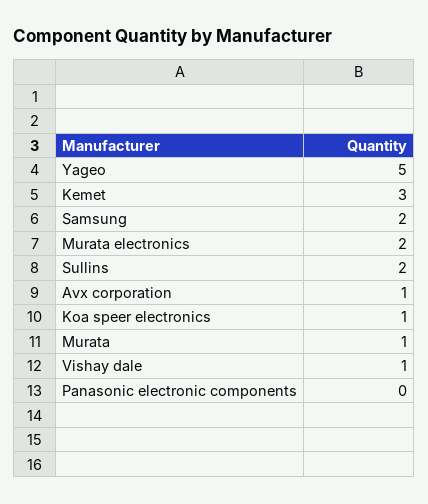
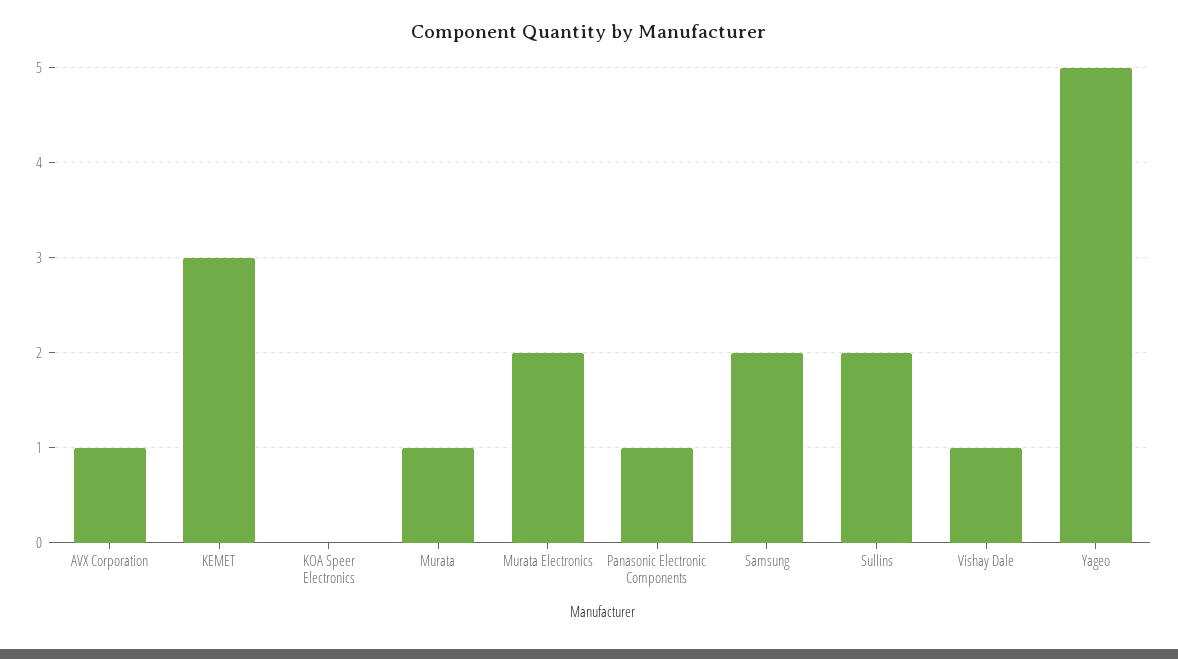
Koa speer electronics: 1 -> 0
Panasonic electronic components: 0 -> 1

